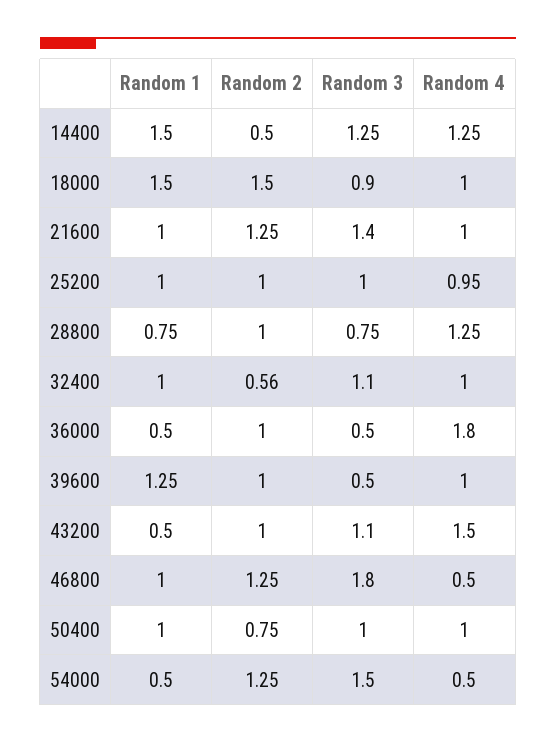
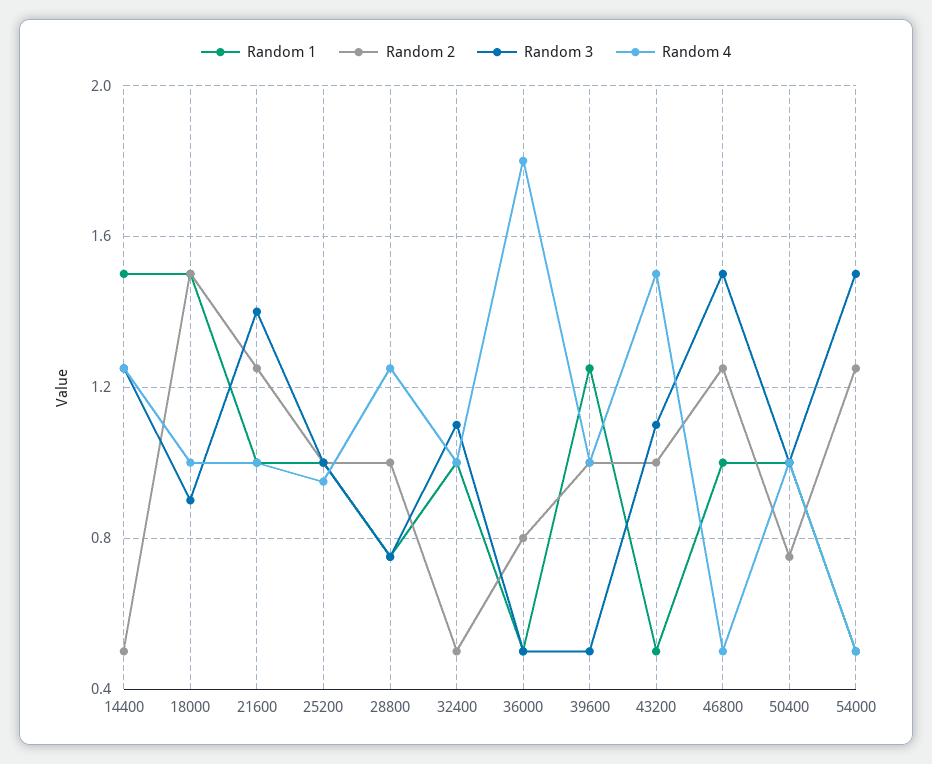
Random 2, 32400: 0.56 -> 0.5
Random 2, 36000: 1 -> 0.8
Random 3, 46800: 1.8 -> 1.5

